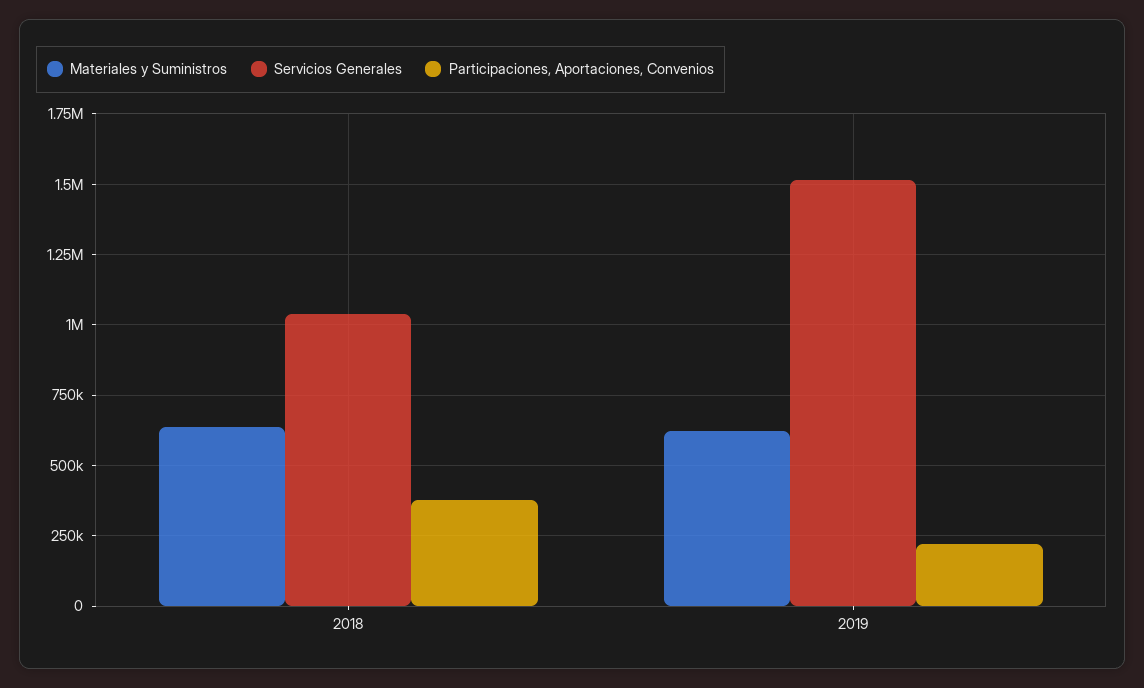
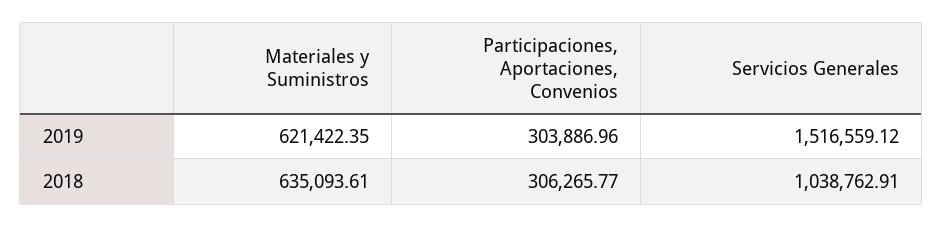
Participaciones, Aportaciones, Convenios, 2018: 375000 -> 306265.77
Participaciones, Aportaciones, Convenios, 2019: 225000 -> 303886.96

